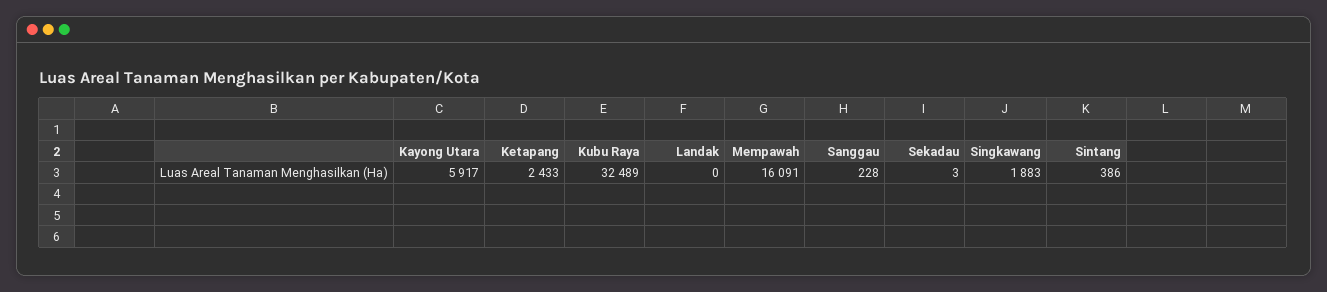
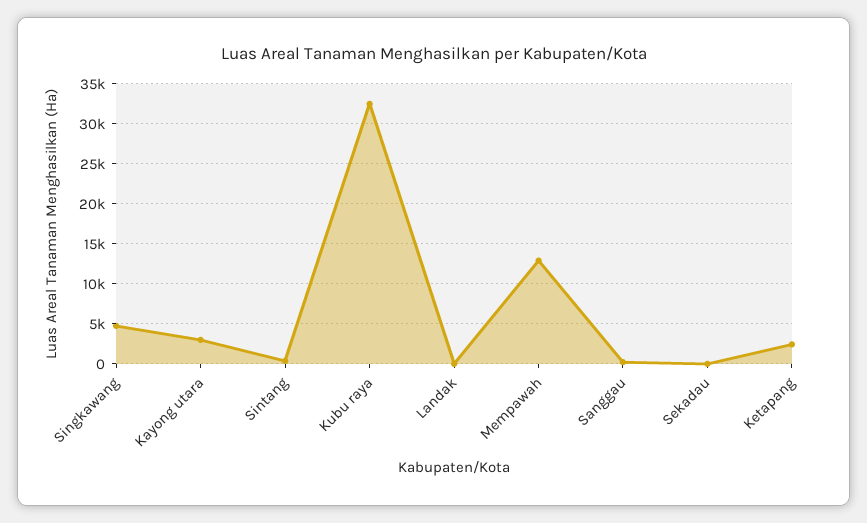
Kayong Utara: 5917 -> 3000
Mempawah: 16091 -> 13000
Singkawang: 1883 -> 5000

